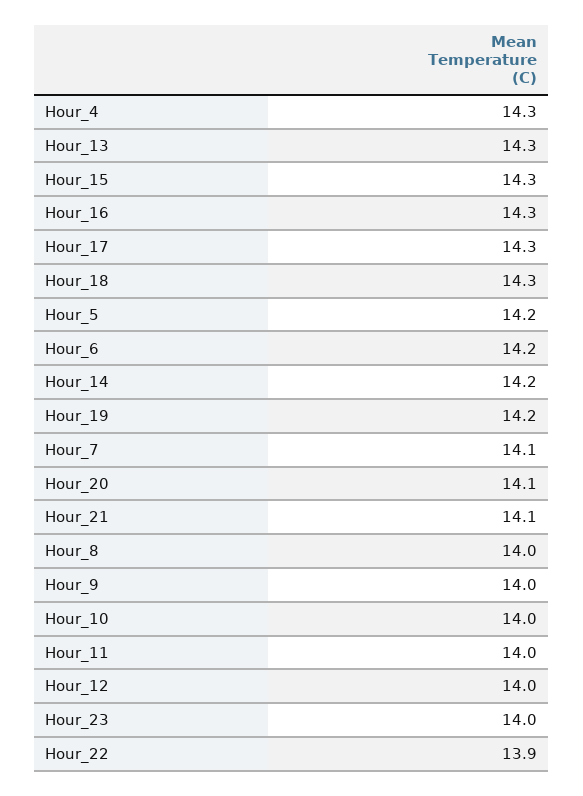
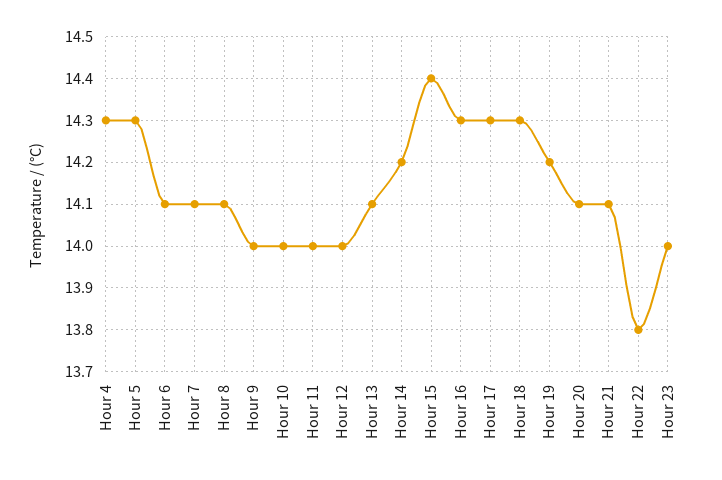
Hour_13: 14.3 -> 14.1
Hour_15: 14.3 -> 14.4
Hour_5: 14.2 -> 14.3
Hour_6: 14.2 -> 14.1
Hour_8: 14 -> 14.1
Hour_22: 13.9 -> 13.8

